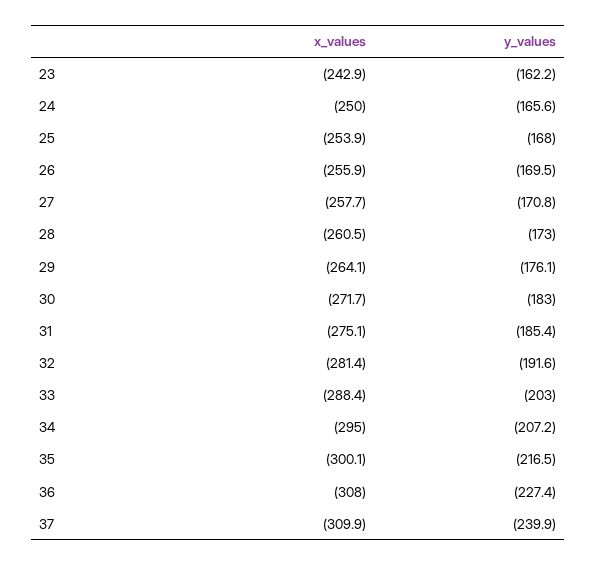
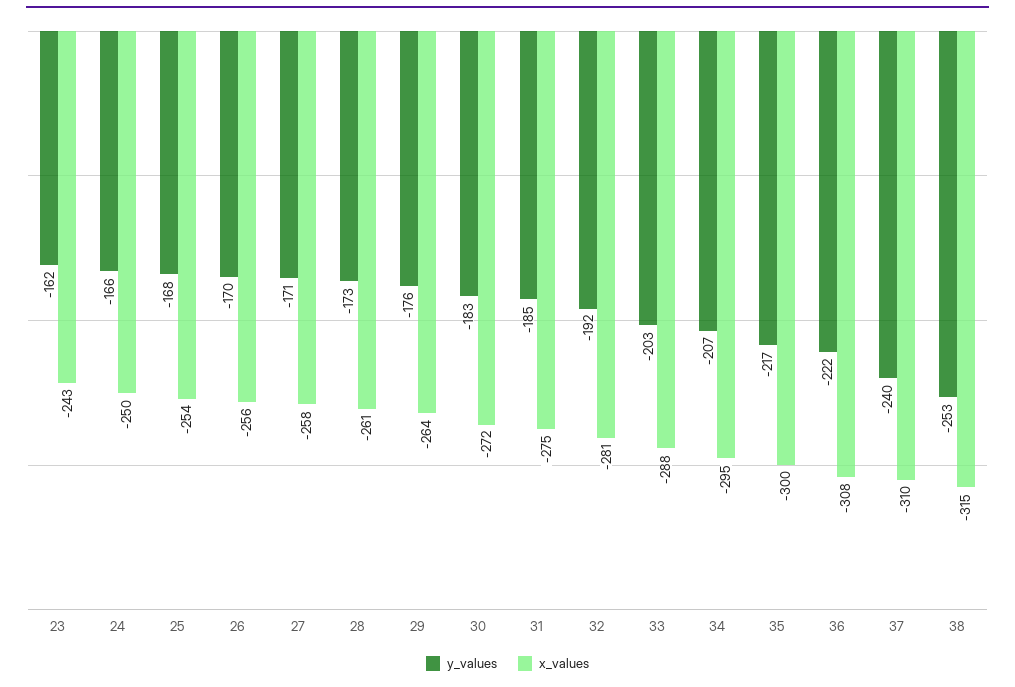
y_values, 36: -227.4 -> -222
y_values, 38: none -> -253
x_values, 38: none -> -315

